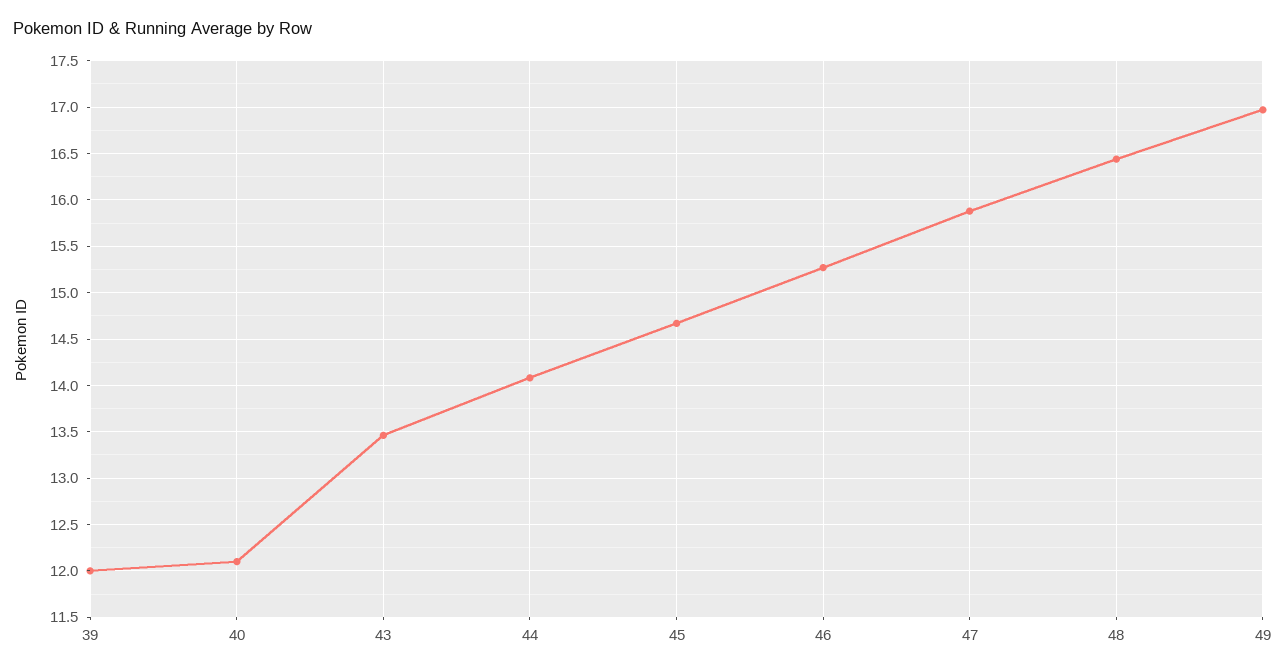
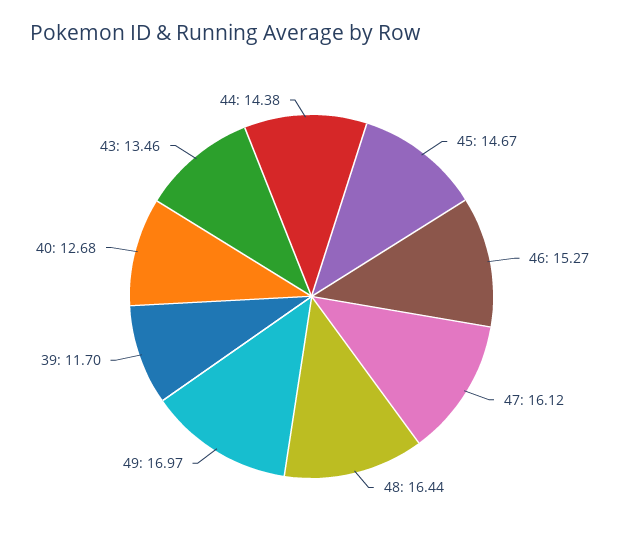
39: 12 -> 11.7
40: 12.1 -> 12.68
44: 14.1 -> 14.38
47: 15.9 -> 16.12

